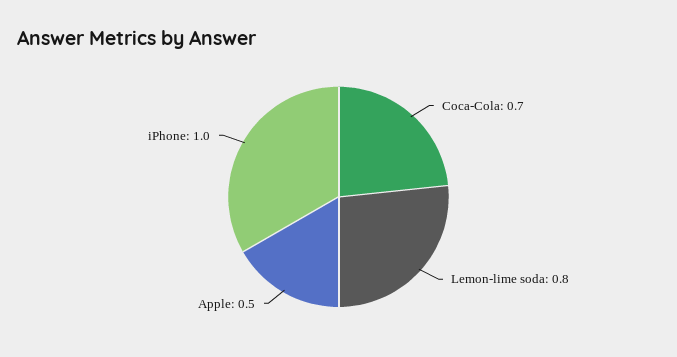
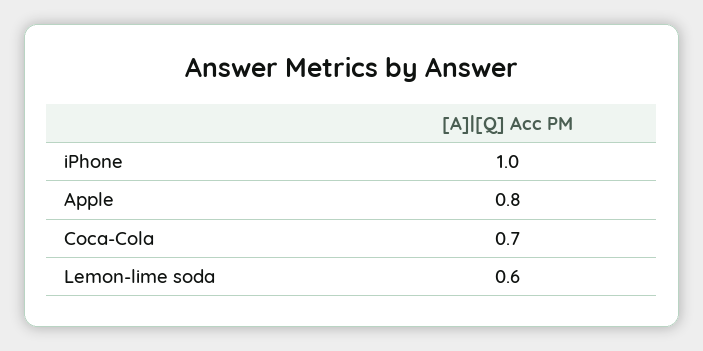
Lemon-lime soda: 0.8 -> 0.6
Apple: 0.5 -> 0.8

